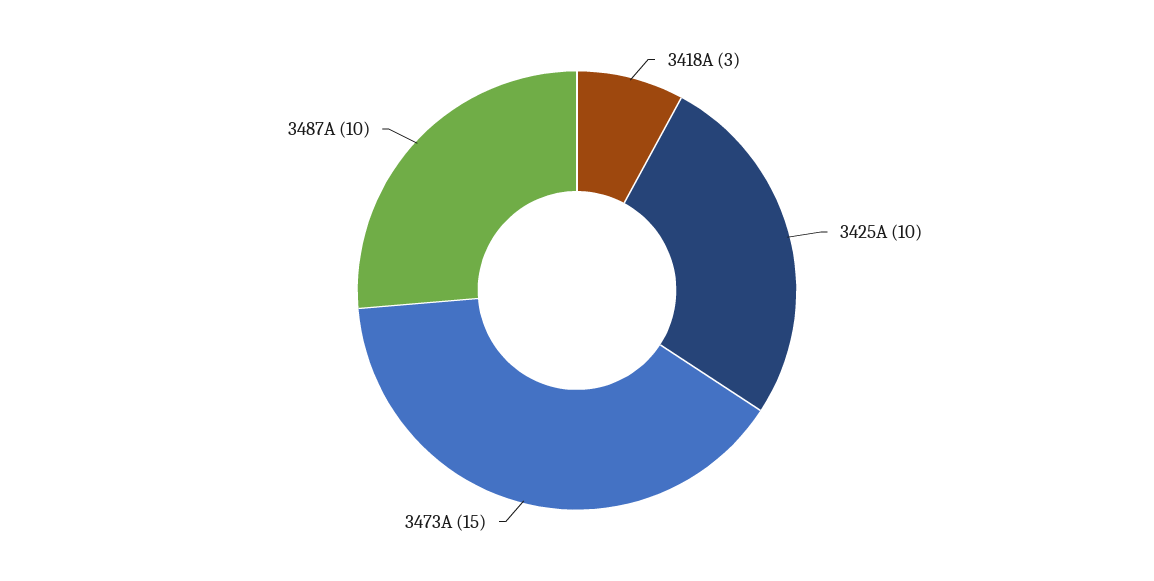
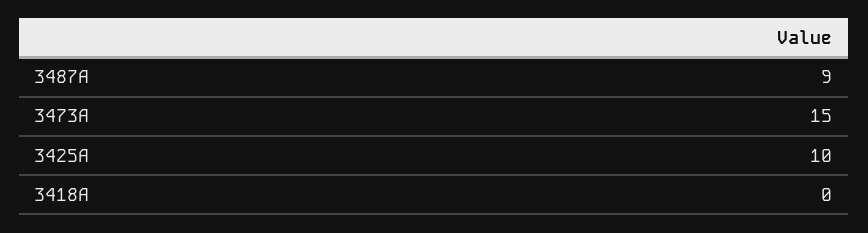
3418A: 3 -> 0
3487A: 10 -> 9

